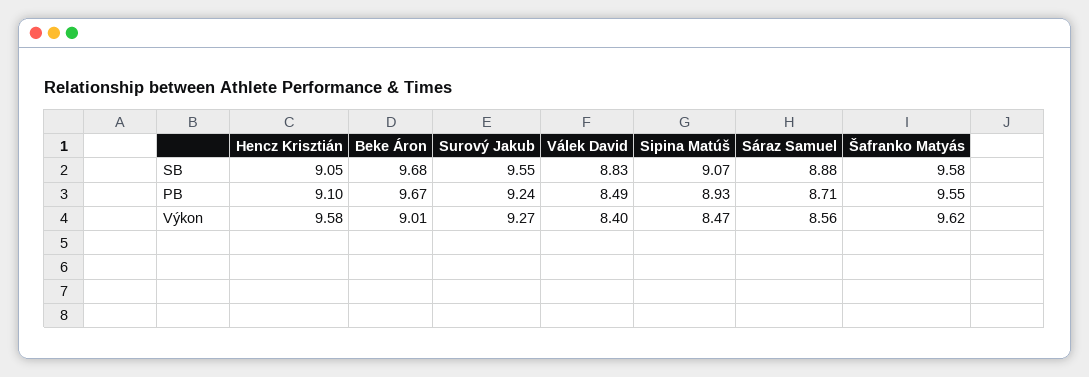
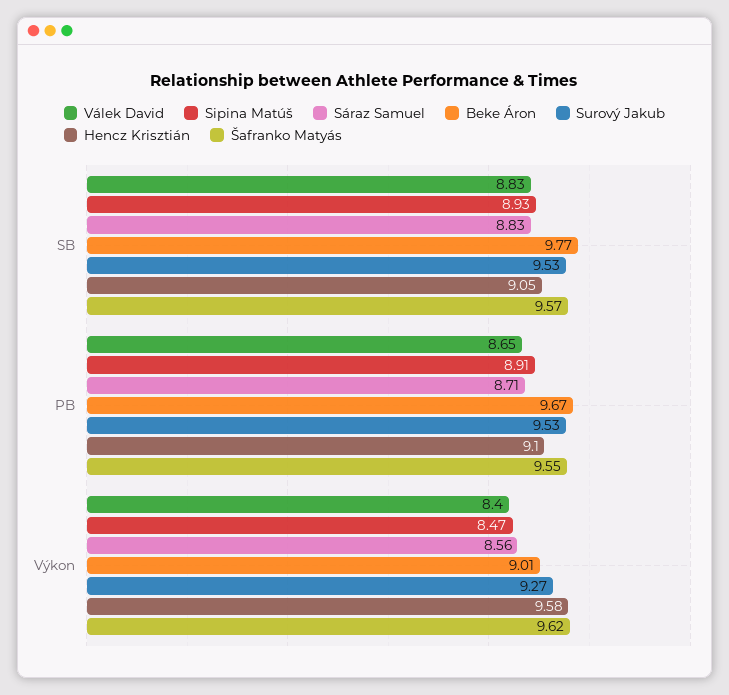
Beke Áron, SB: 9.68 -> 9.77
Surový Jakub, SB: 9.55 -> 9.53
Sipina Matúš, SB: 9.07 -> 8.93
Sáraz Samuel, SB: 8.88 -> 8.83
Šafranko Matyás, SB: 9.58 -> 9.57
Surový Jakub, PB: 9.24 -> 9.53
Válek David, PB: 8.49 -> 8.65
Sipina Matúš, PB: 8.93 -> 8.91

